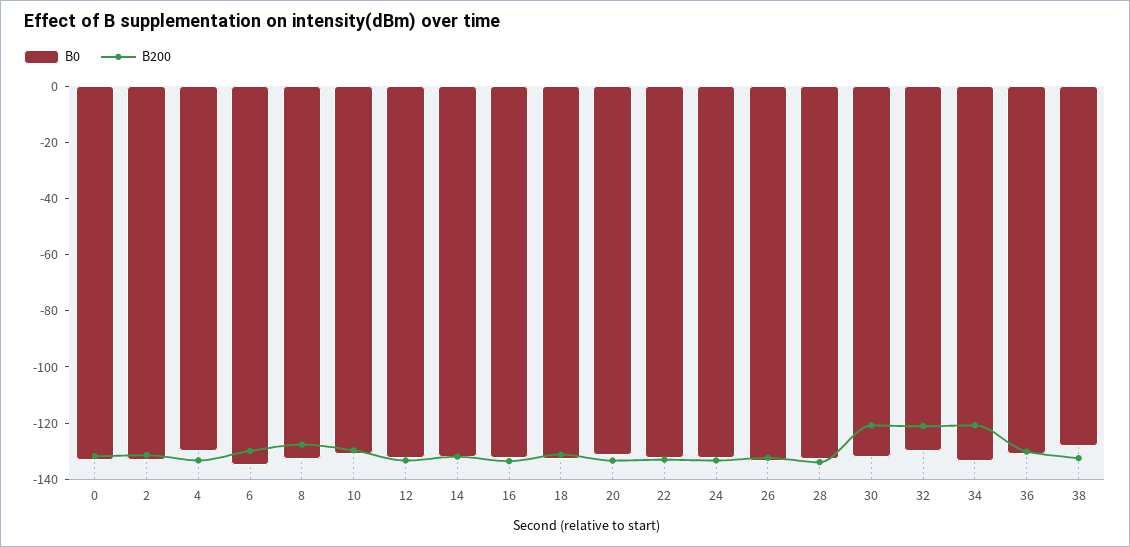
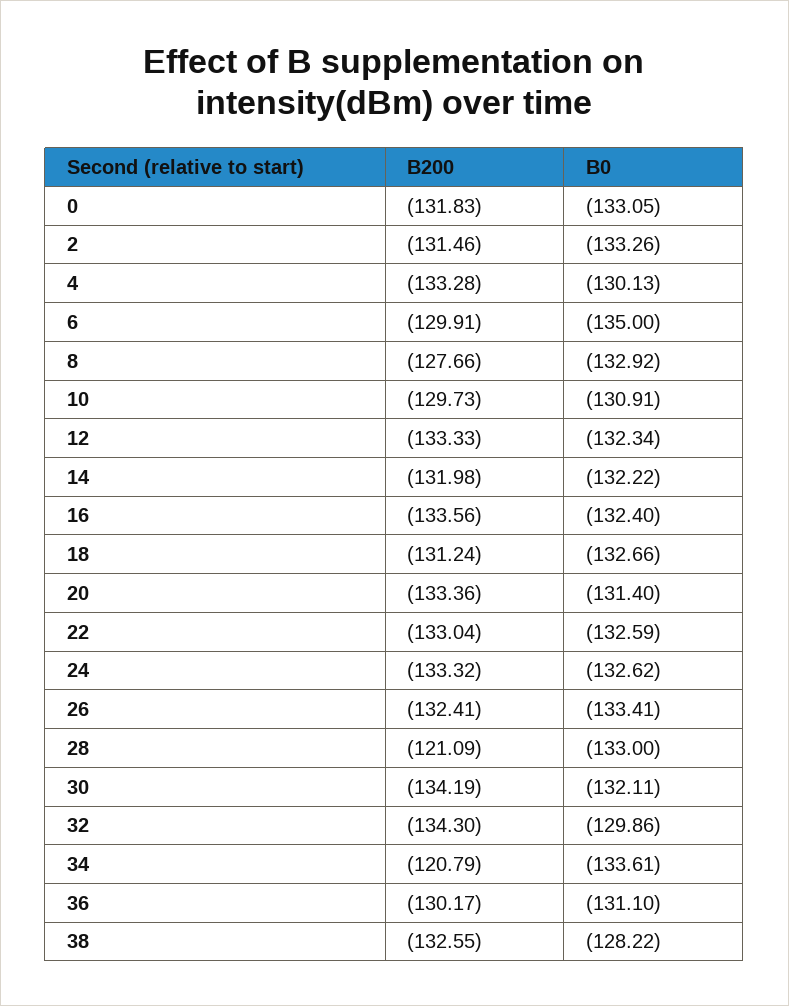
B200, 28: -135 -> -121.09
B200, 30: -120 -> -134.19
B200, 32: -120 -> -134.3

